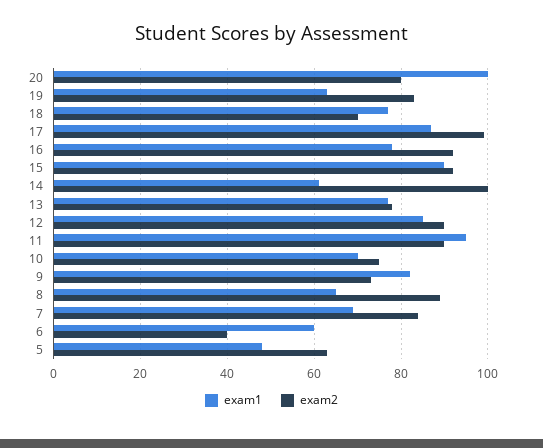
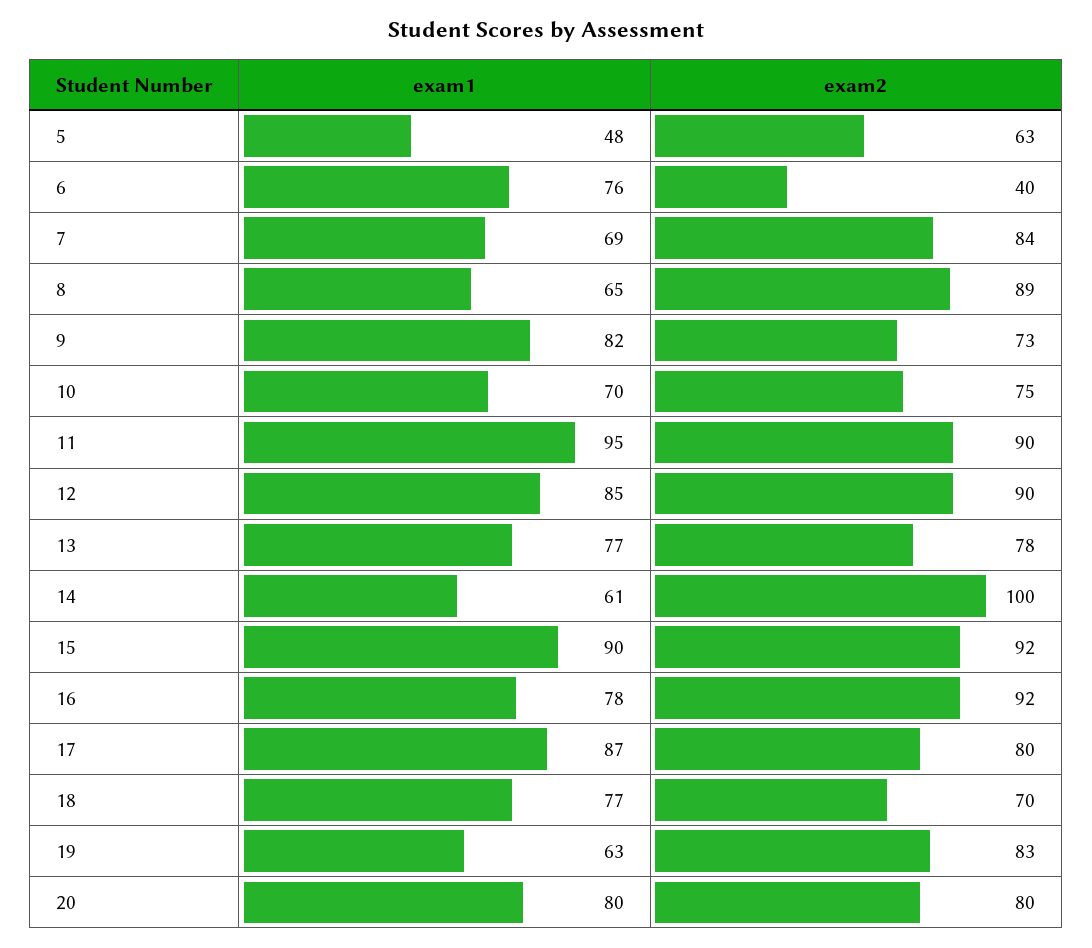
exam1, 20: 100 -> 80
exam2, 17: 100 -> 80
exam1, 6: 60 -> 76

